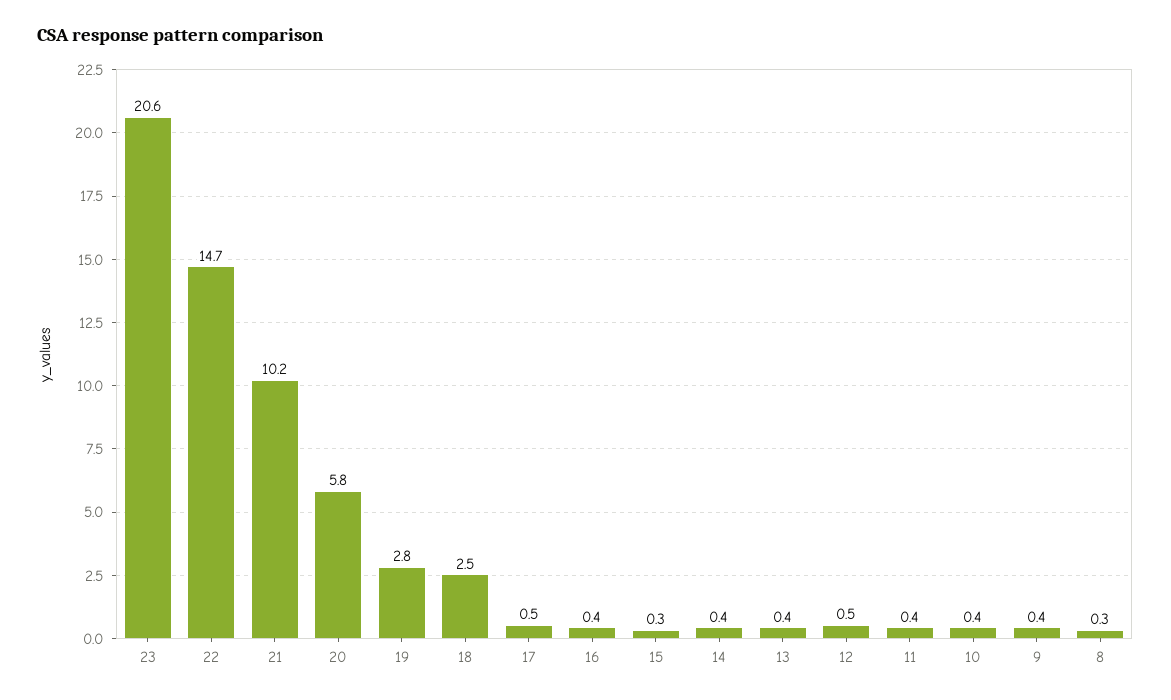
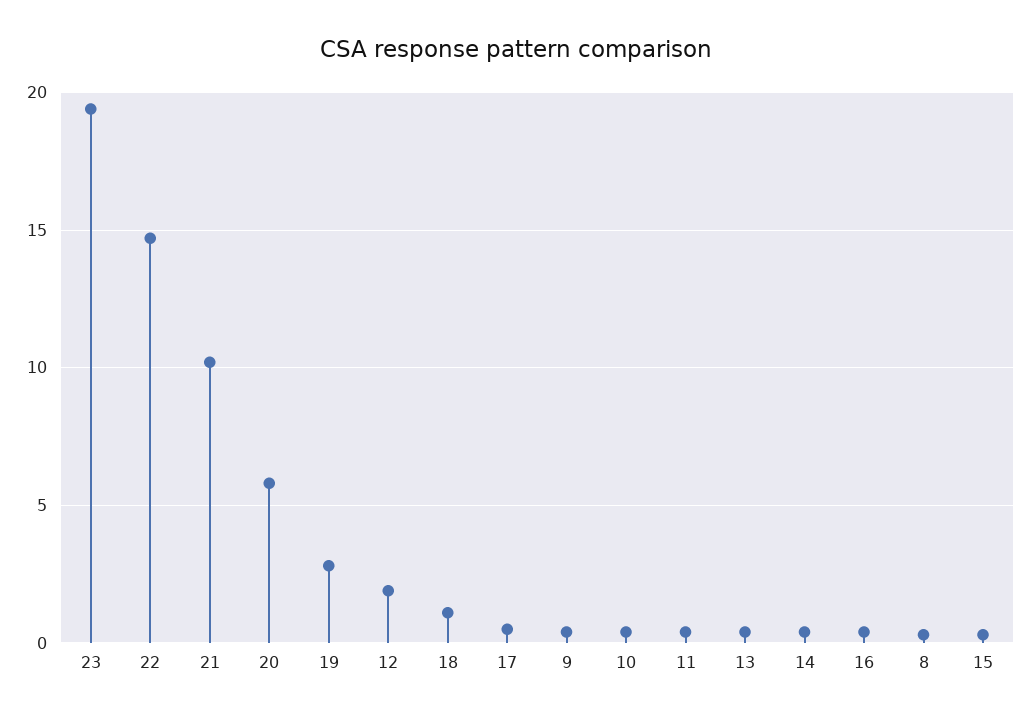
23: 20.6 -> 19.5
18: 2.5 -> 1
12: 0.5 -> 2

